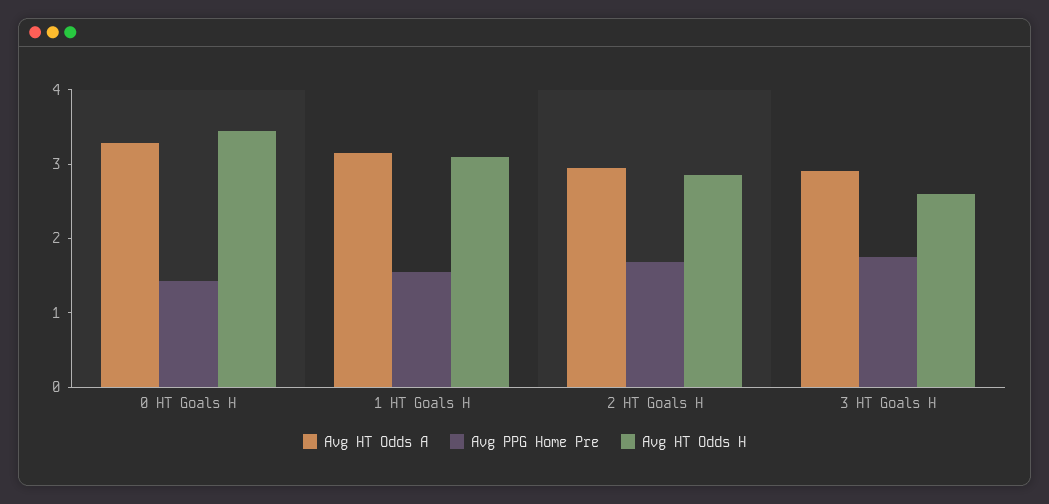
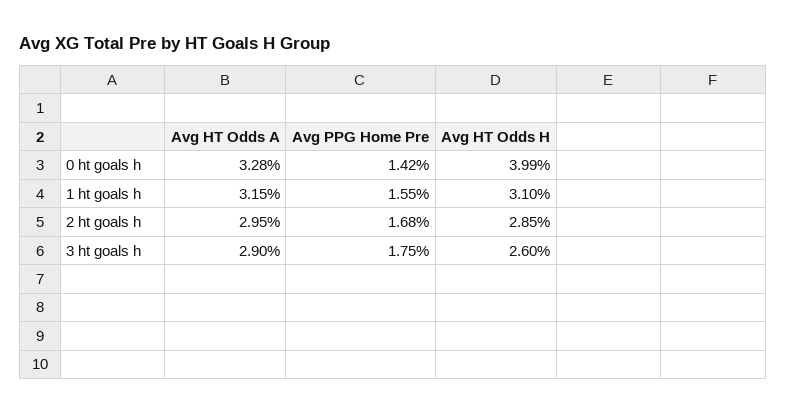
Avg HT Odds H, 0 HT Goals H: 3.4 -> 3.99

